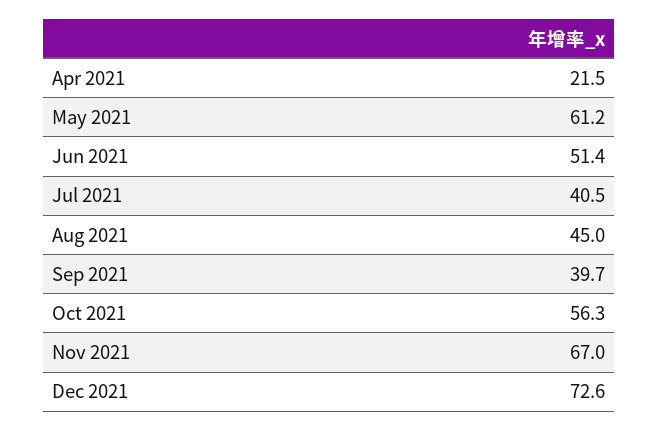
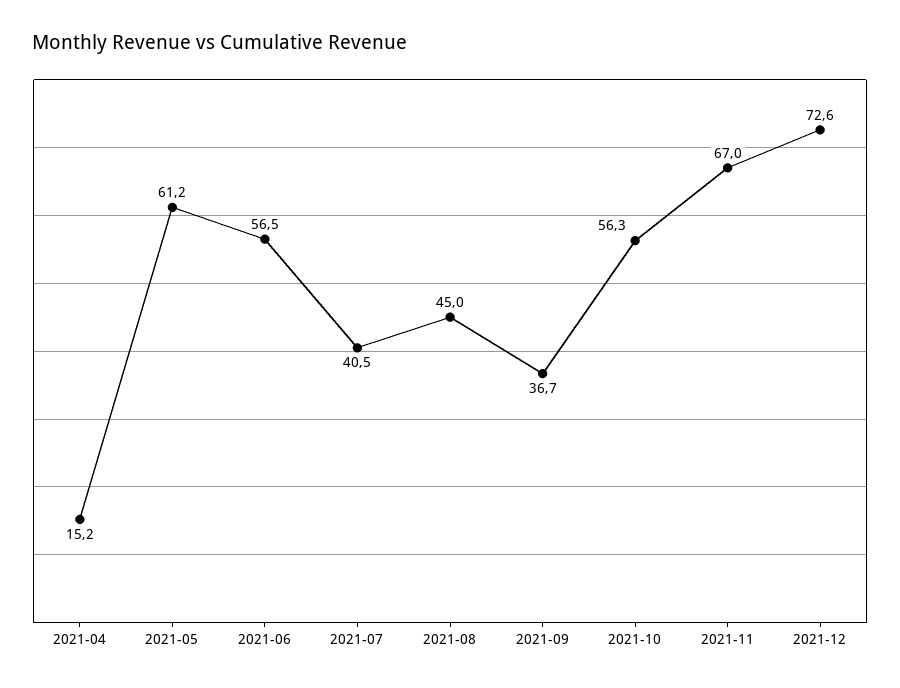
Apr 2021: 21.5 -> 15.2
Jun 2021: 51.4 -> 56.5
Sep 2021: 39.7 -> 36.7

